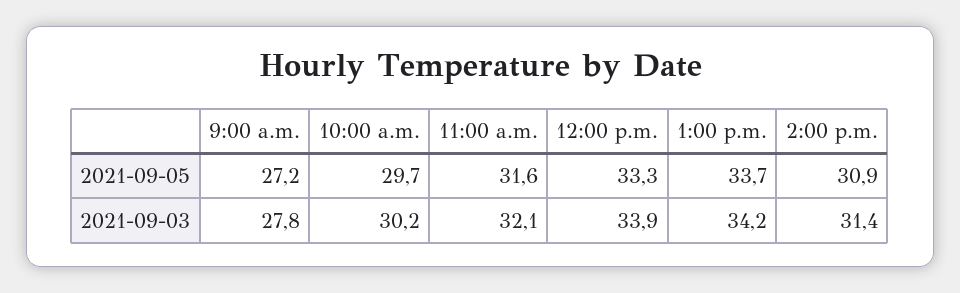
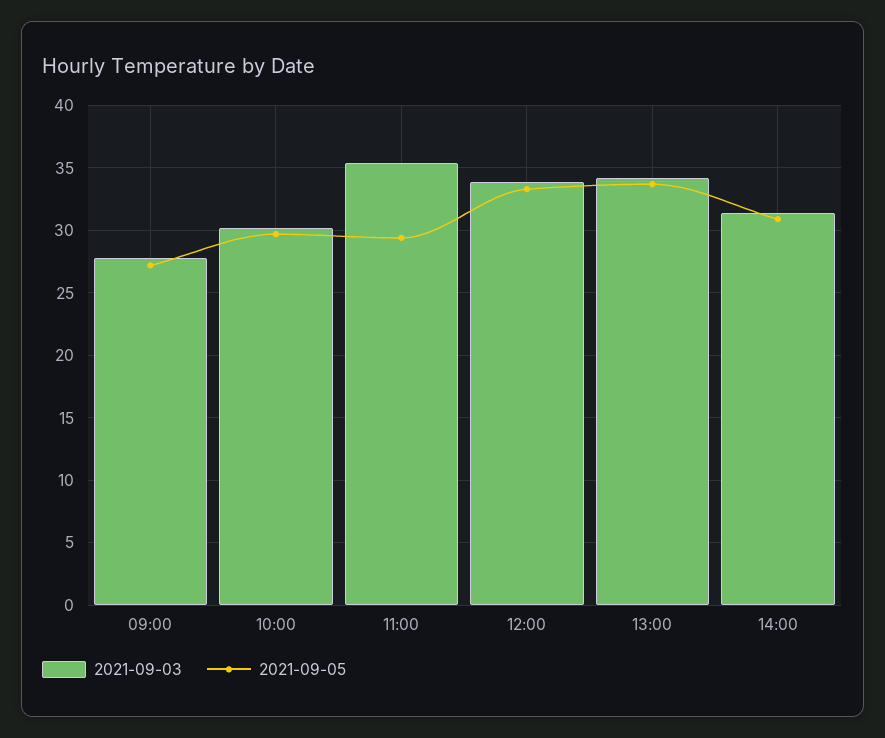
2021-09-05, 11:00 a.m.: 31.6 -> 29.5
2021-09-03, 11:00 a.m.: 32.1 -> 35.5

